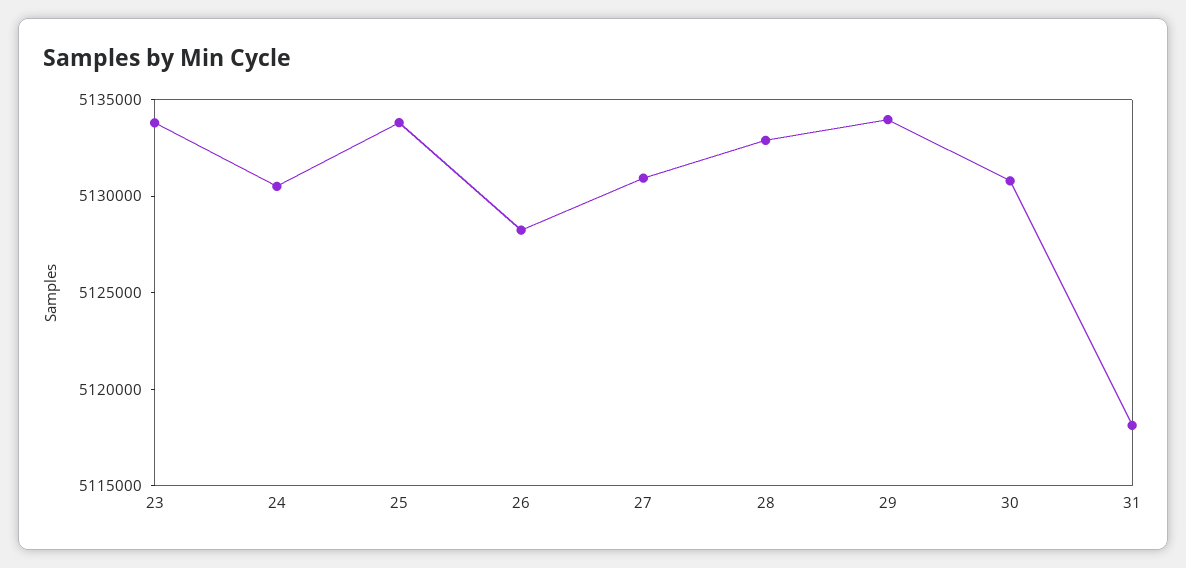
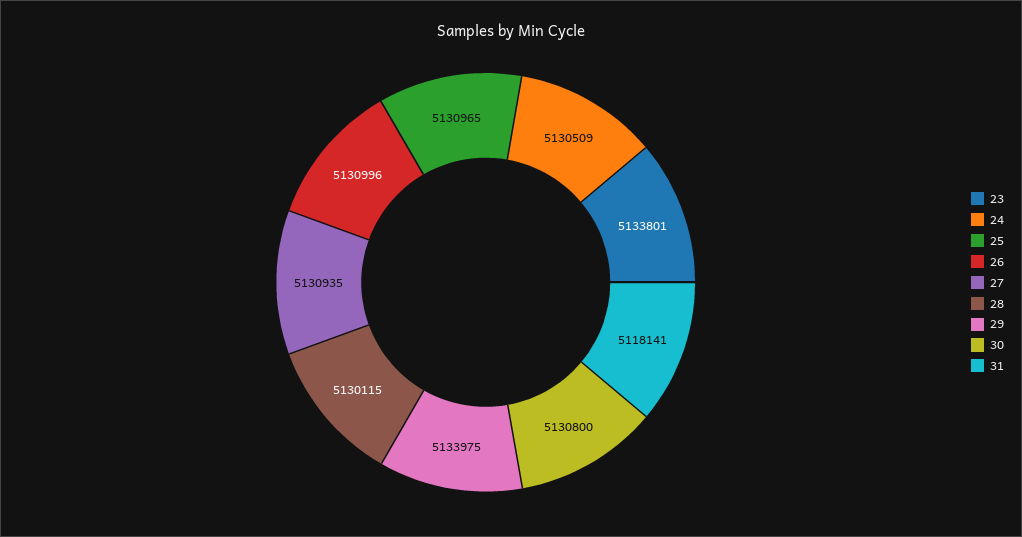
25: 5134000 -> 5130965
26: 5128000 -> 5130996
28: 5133000 -> 5130115

